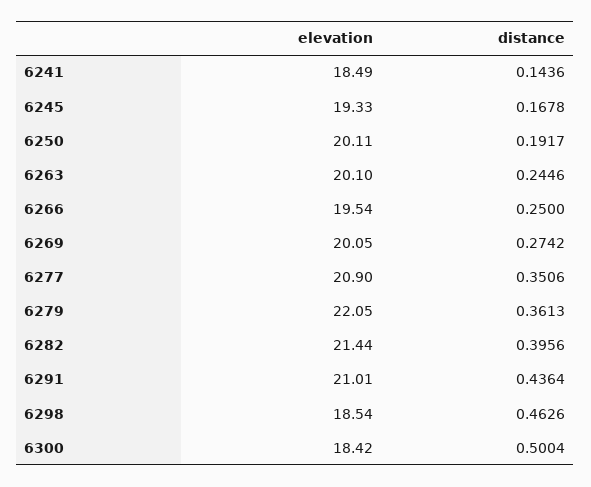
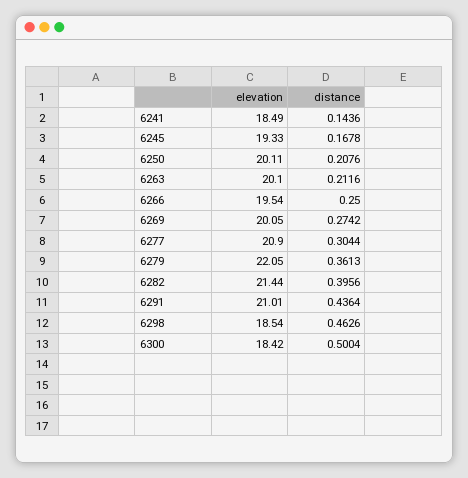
distance, 6250: 0.1917 -> 0.2076
distance, 6263: 0.2446 -> 0.2116
distance, 6277: 0.3506 -> 0.3044

